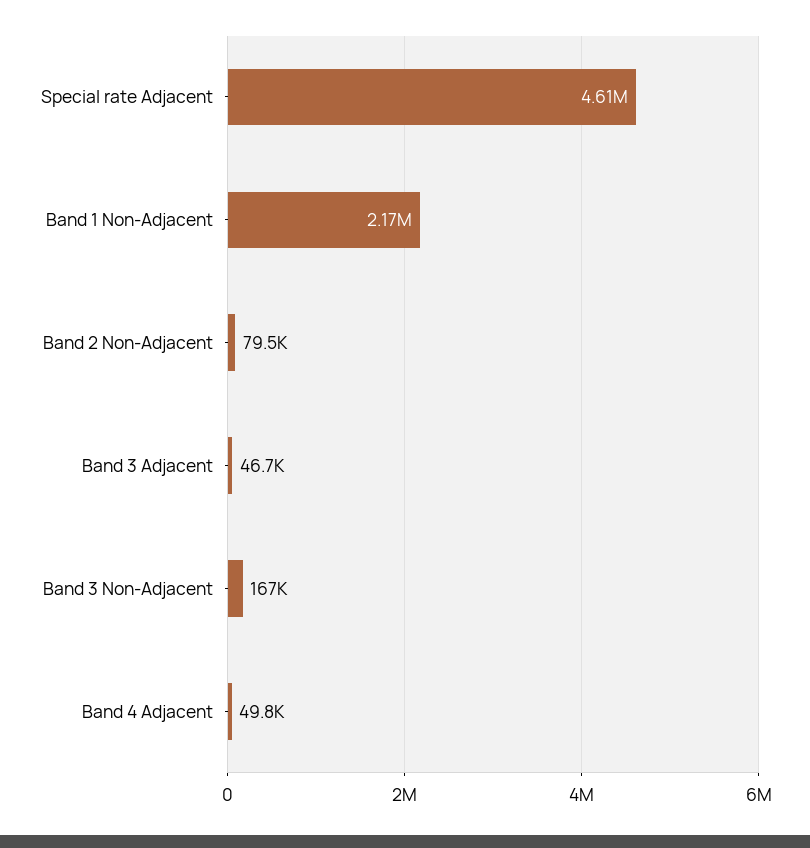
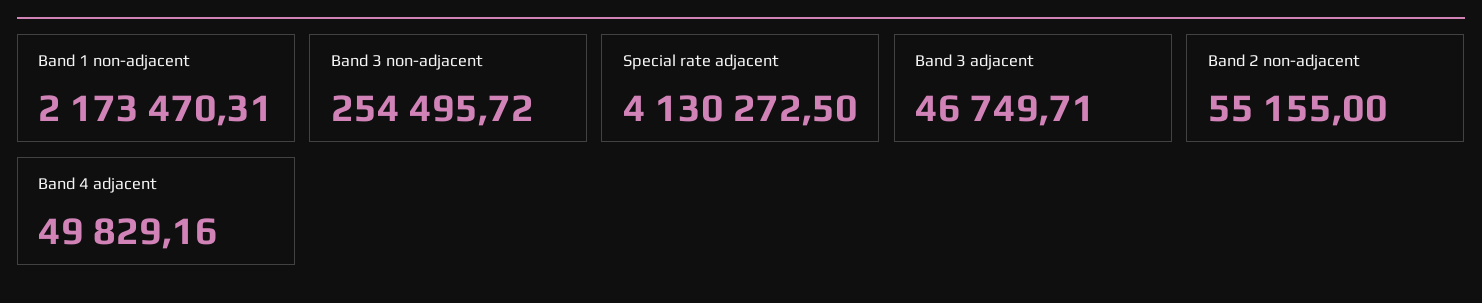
Special rate Adjacent: 4610000 -> 4130272.5
Band 2 Non-Adjacent: 79500 -> 55155
Band 3 Non-Adjacent: 167000 -> 254495.72

